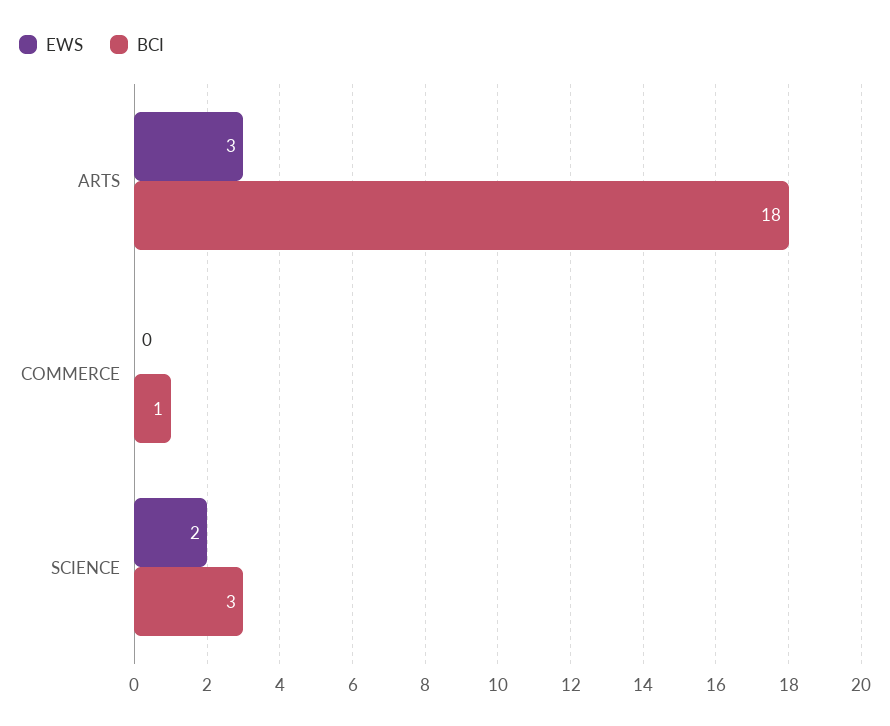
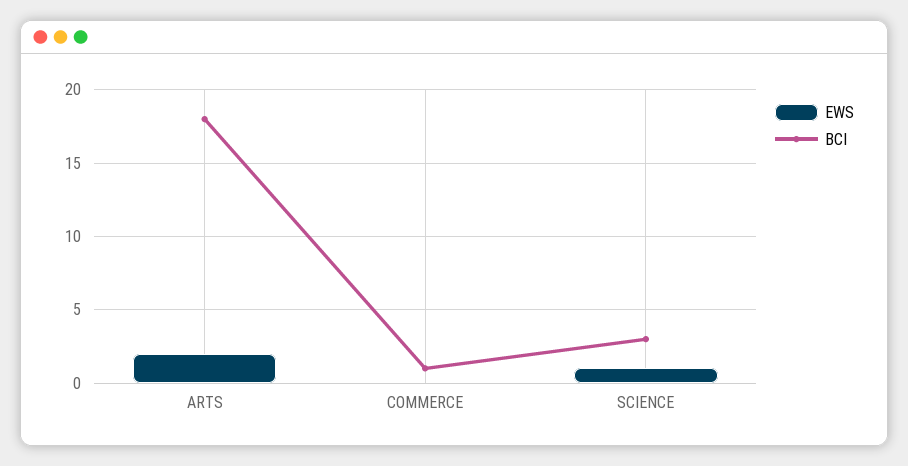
EWS, ARTS: 3 -> 2
EWS, SCIENCE: 2 -> 1

